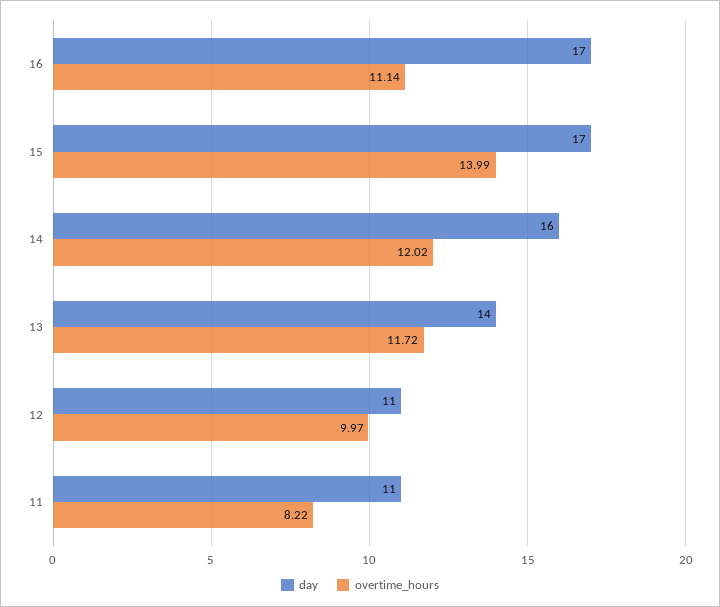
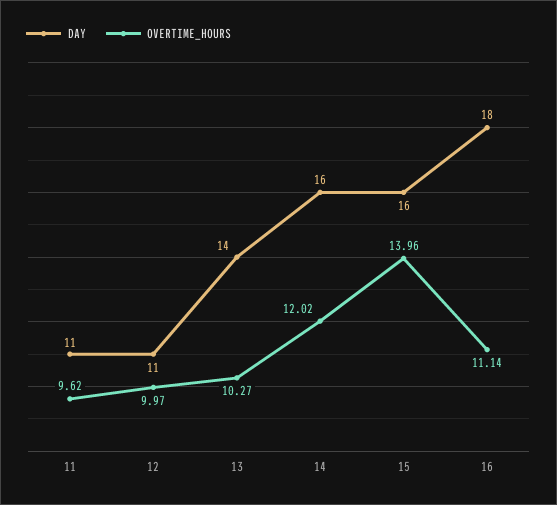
day, 16: 17 -> 18
day, 15: 17 -> 16
overtime_hours, 15: 13.99 -> 13.96
overtime_hours, 13: 11.72 -> 10.27
overtime_hours, 11: 8.22 -> 9.62

